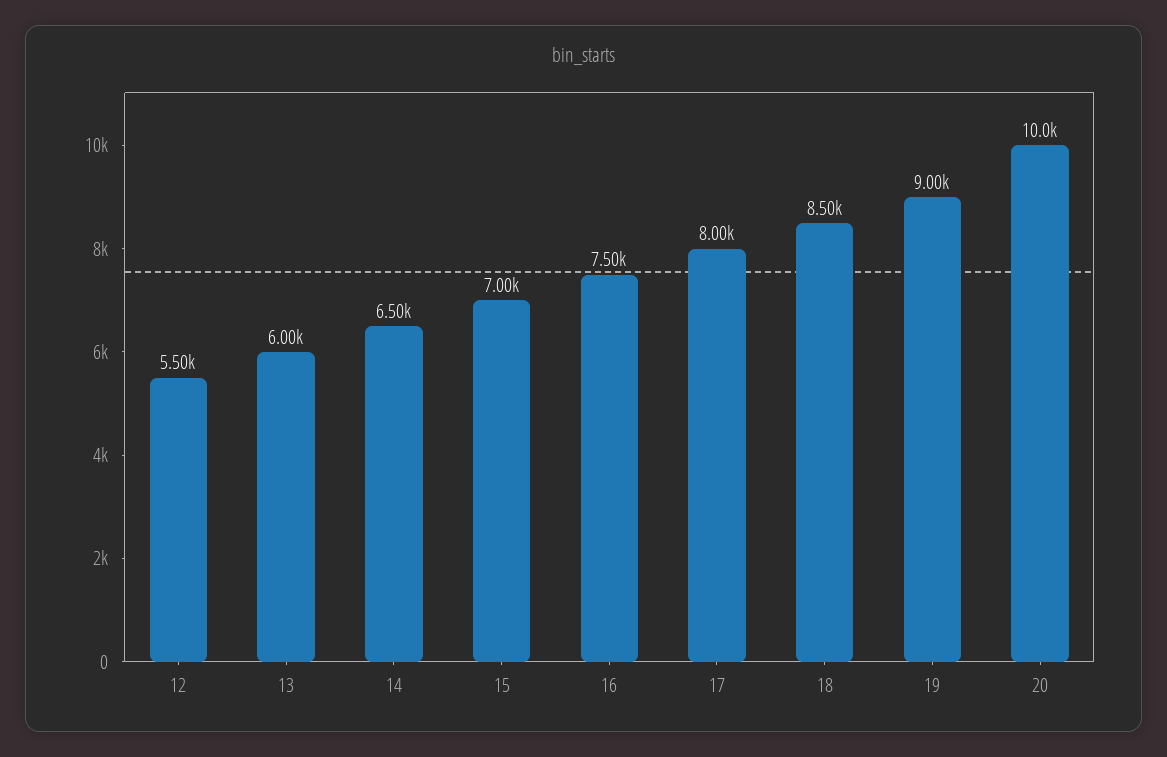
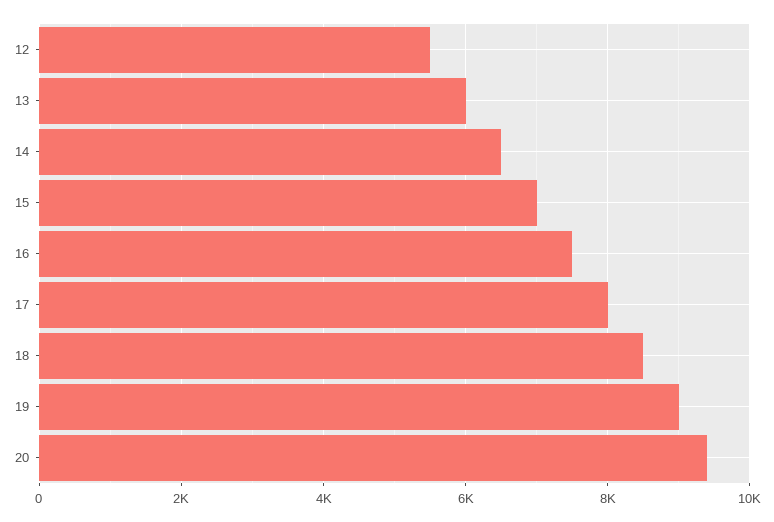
20: 10000 -> 9400

